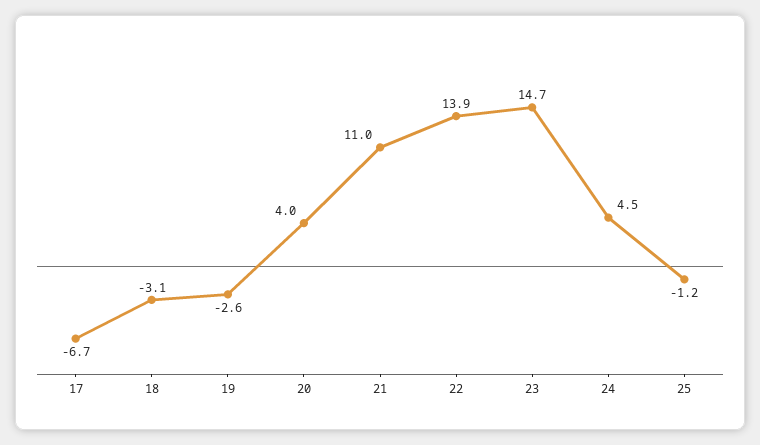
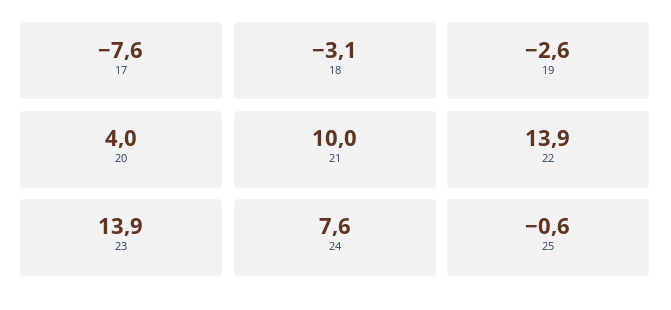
17: -6.7 -> -7.6
21: 11 -> 10
23: 14.7 -> 13.9
24: 4.5 -> 7.6
25: -1.2 -> -0.6

